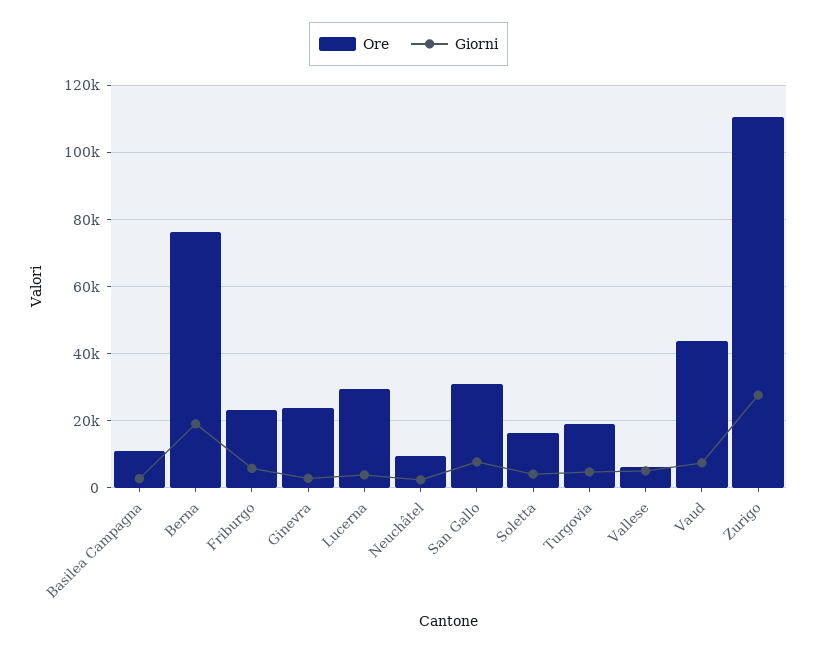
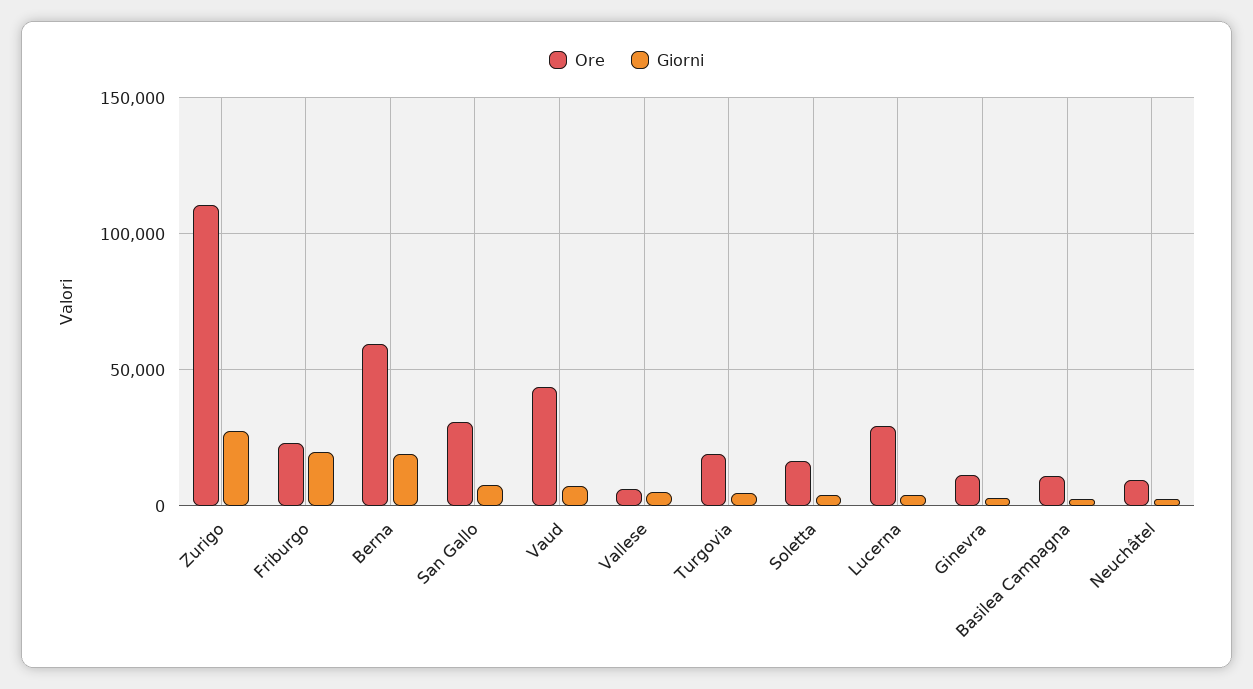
Ore, Berna: 76000 -> 60000
Giorni, Friburgo: 6000 -> 20000
Ore, Ginevra: 24000 -> 10000

